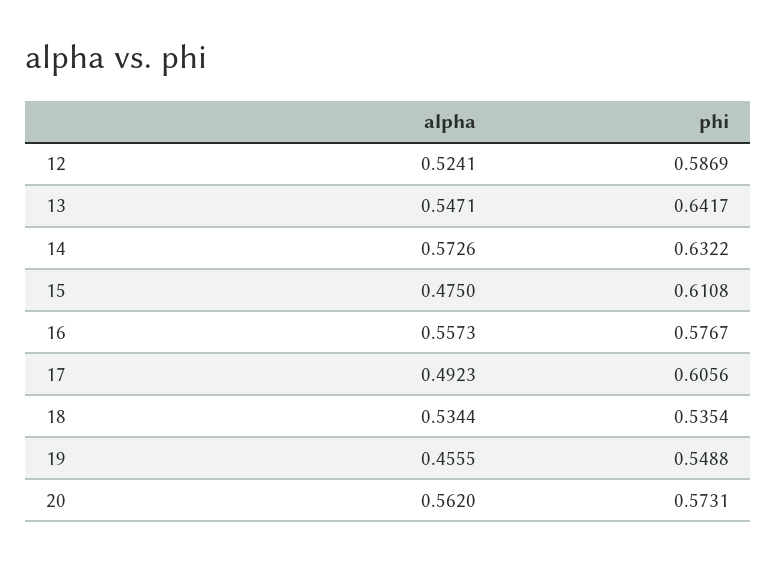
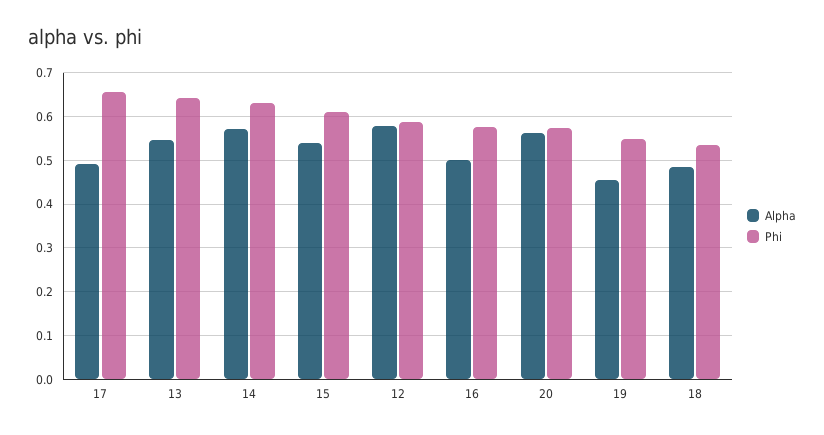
alpha, 12: 0.5241 -> 0.58
alpha, 15: 0.475 -> 0.54
alpha, 16: 0.5573 -> 0.5
phi, 17: 0.6056 -> 0.66
alpha, 18: 0.5344 -> 0.48

